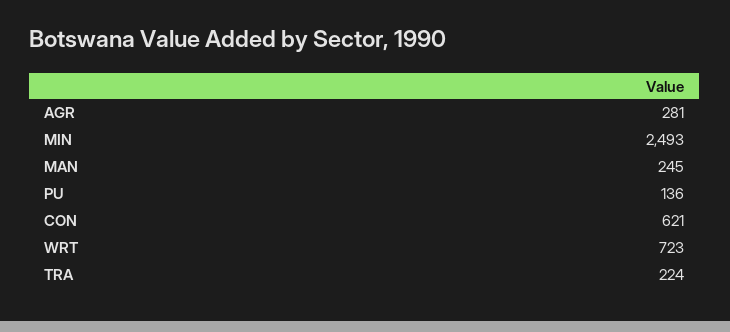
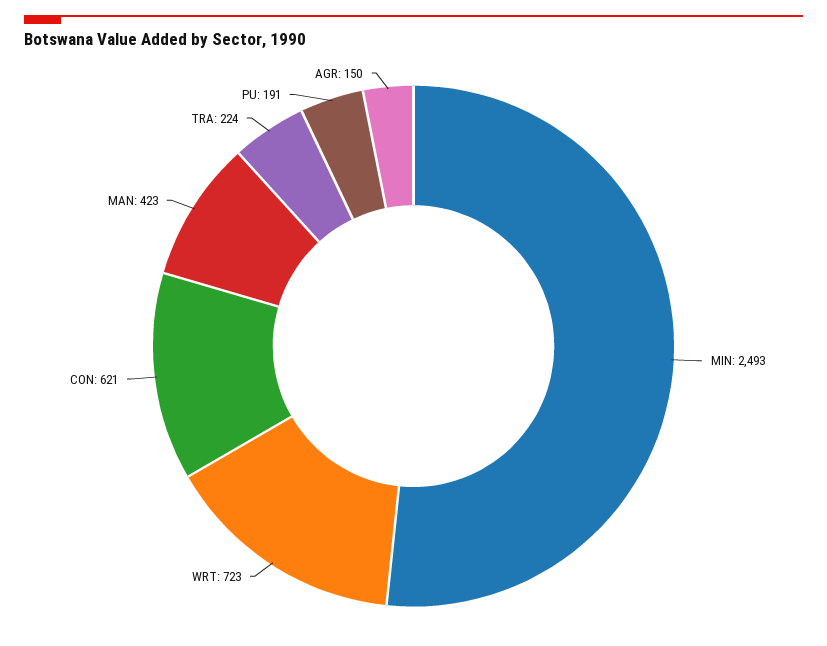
AGR: 281 -> 150
MAN: 245 -> 423
PU: 136 -> 191

